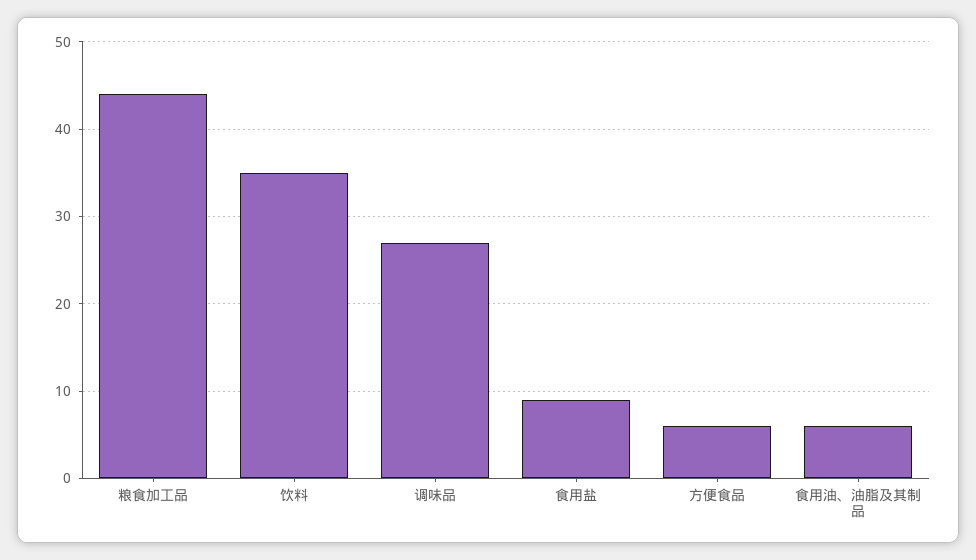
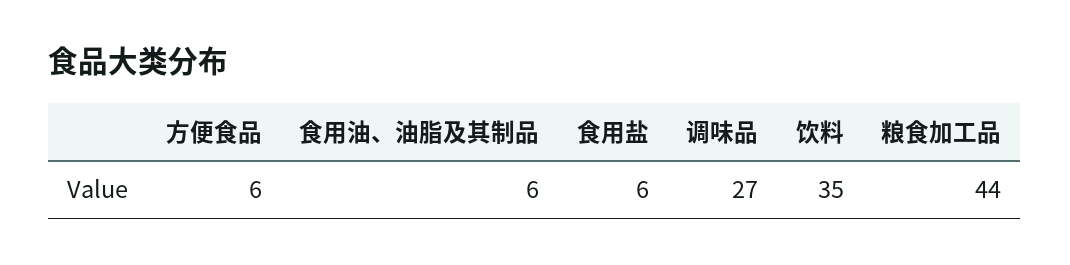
食用盐: 9 -> 6

